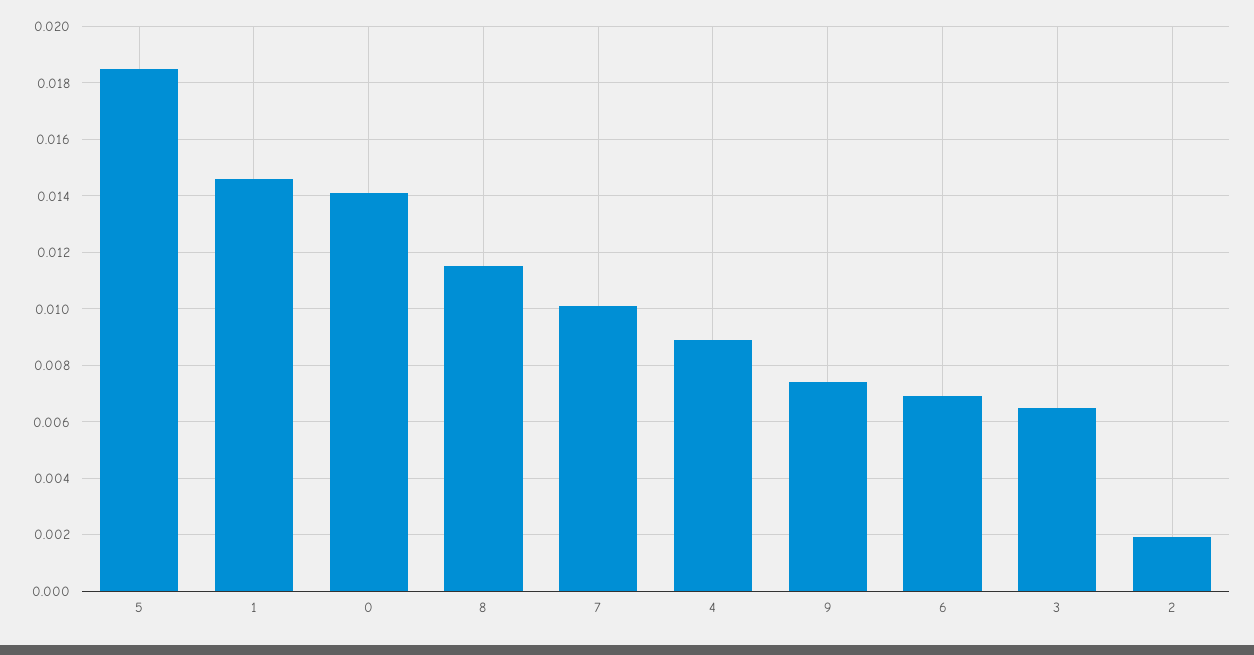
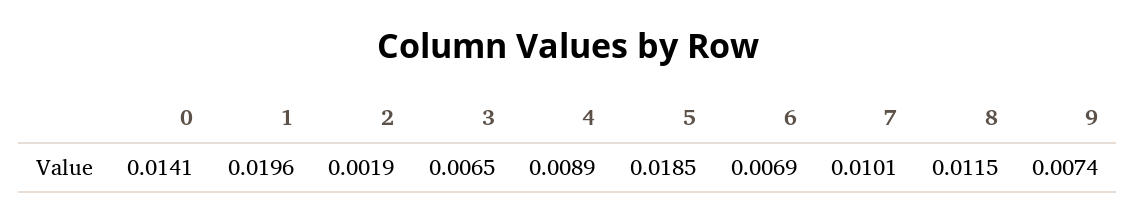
1: 0.0145 -> 0.0196

